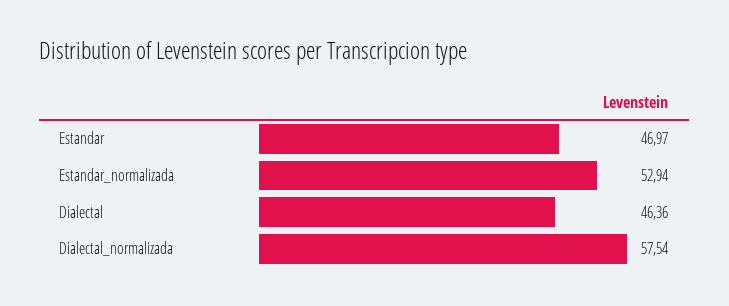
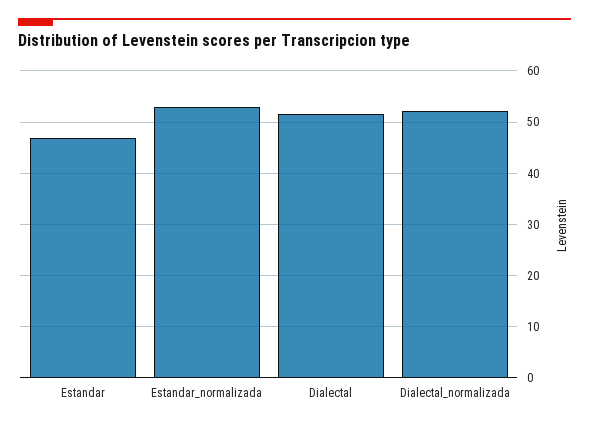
Dialectal: 46.36 -> 52
Dialectal_normalizada: 57.54 -> 52

